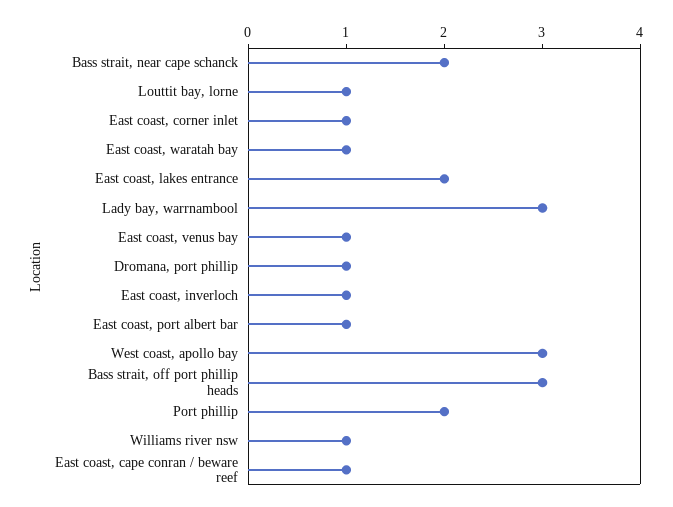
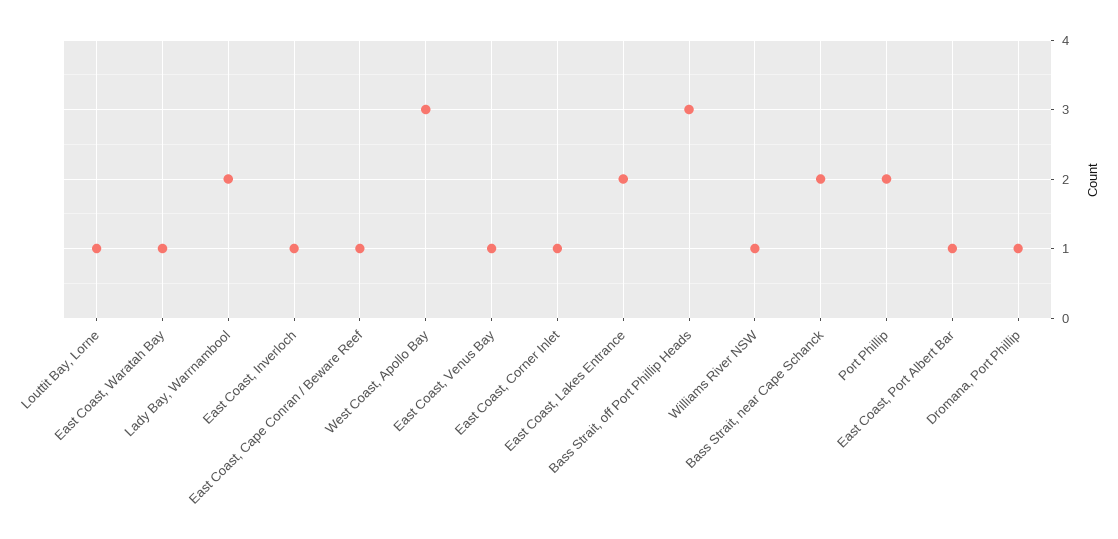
Lady bay, warrnambool: 3 -> 2

